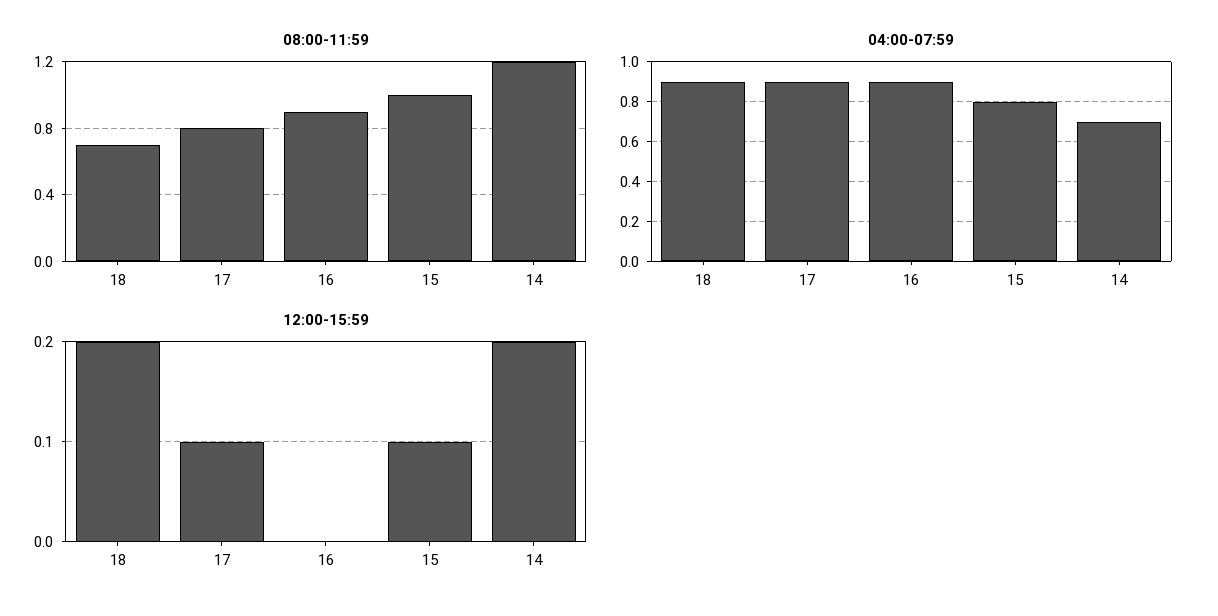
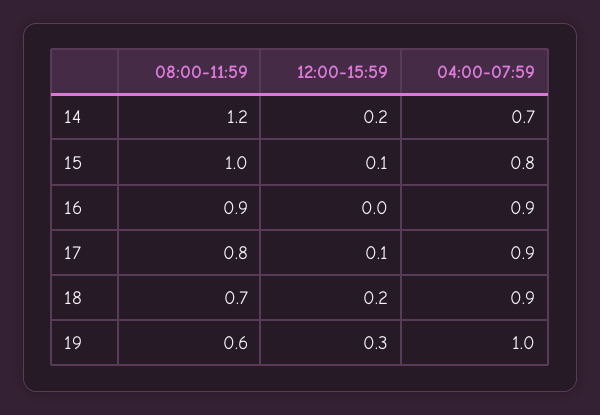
08:00-11:59, 19: none -> 0.6
12:00-15:59, 19: none -> 0.3
04:00-07:59, 19: none -> 1

